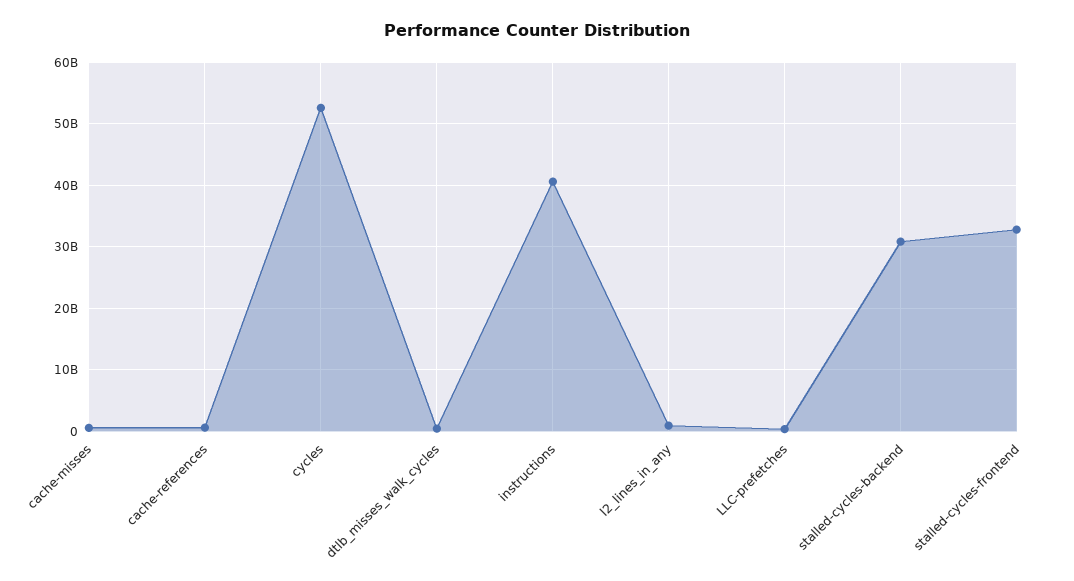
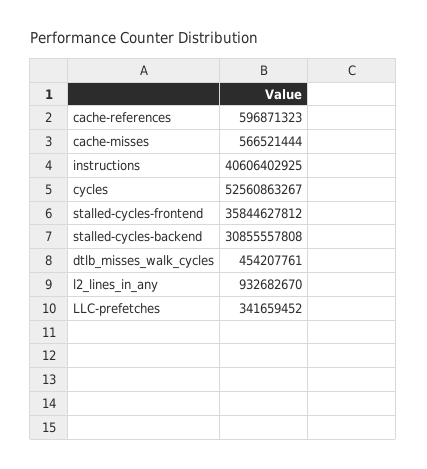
stalled-cycles-frontend: 33000000000 -> 35844627812

